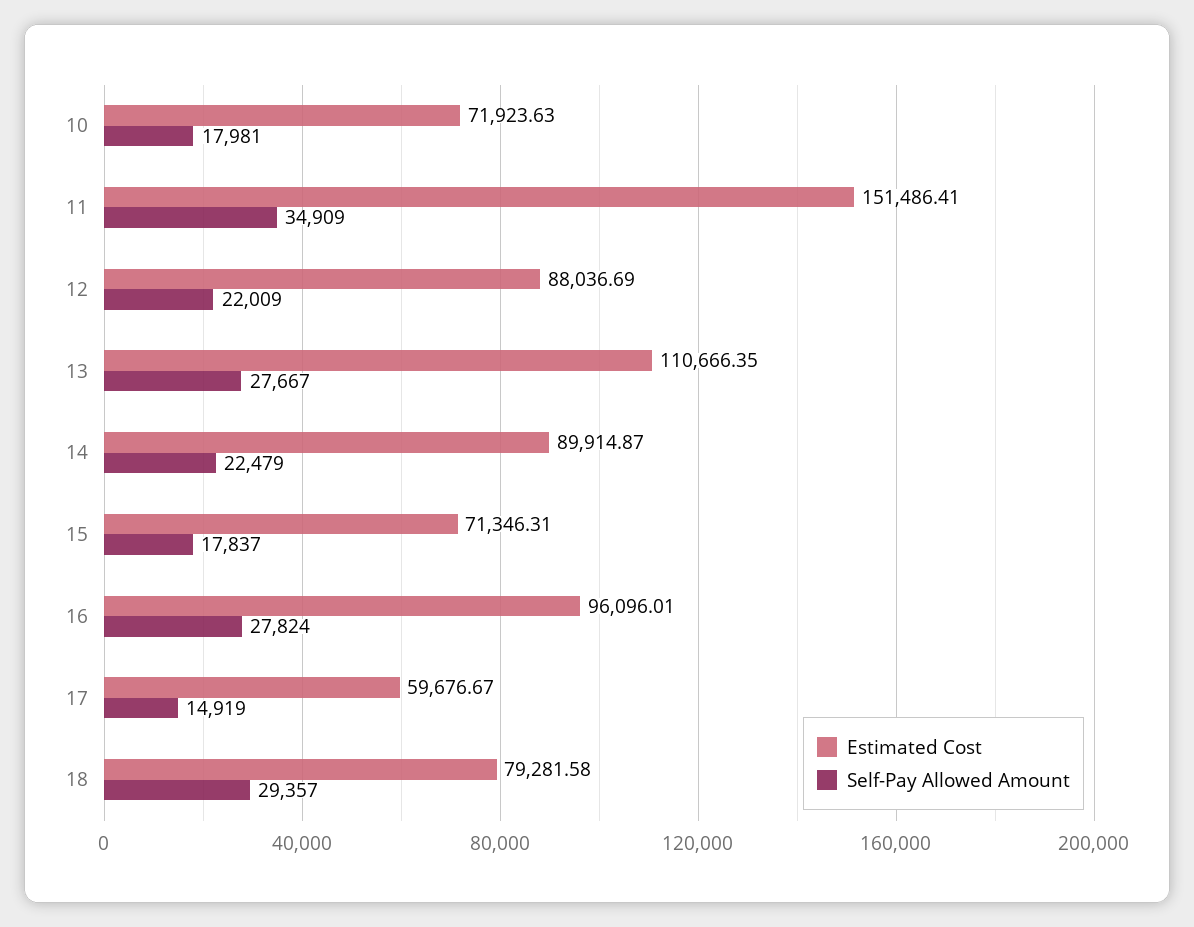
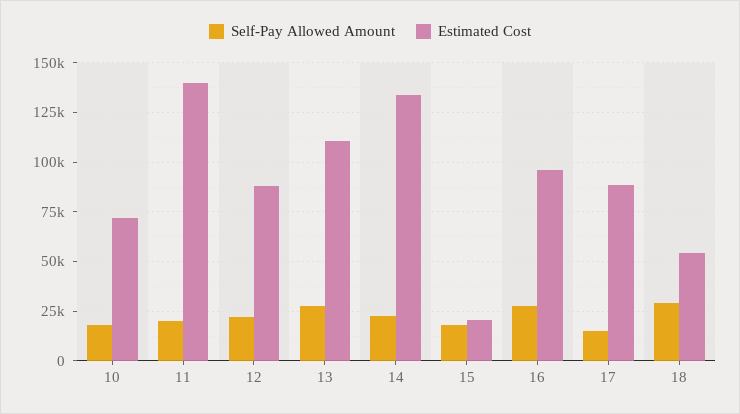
Estimated Cost, 11: 151486.41 -> 140000
Self-Pay Allowed Amount, 11: 34909 -> 20000
Estimated Cost, 14: 89914.87 -> 135000
Estimated Cost, 15: 71346.31 -> 20000
Estimated Cost, 17: 59676.67 -> 90000
Estimated Cost, 18: 79281.58 -> 55000

